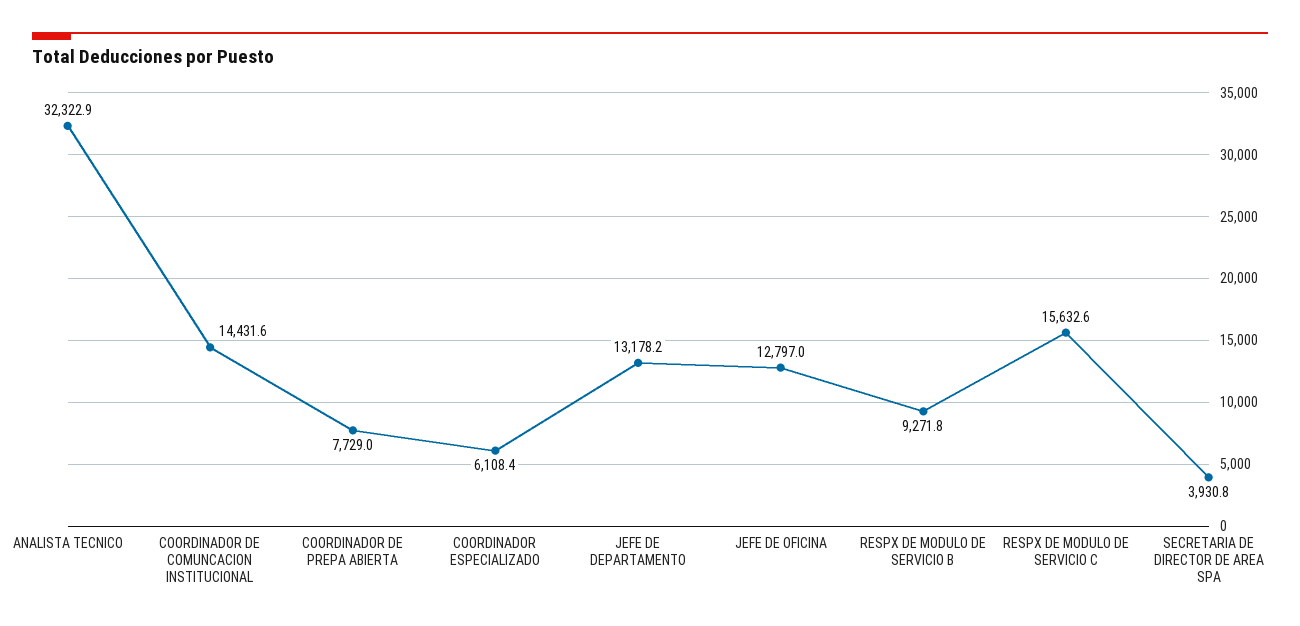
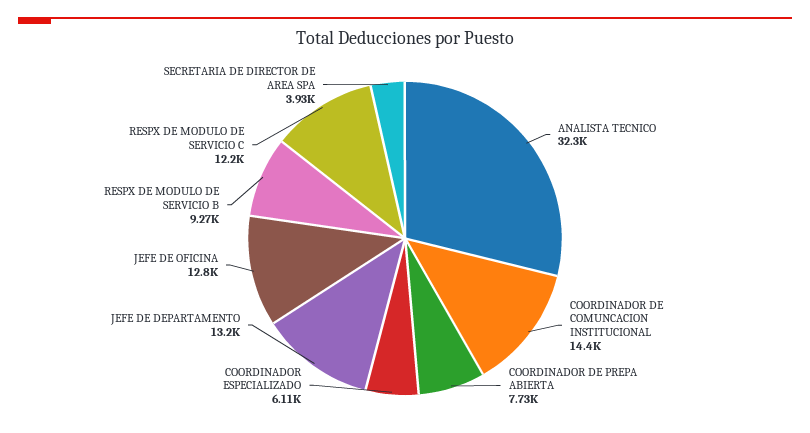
RESPX DE MODULO DE SERVICIO C: 15632.6 -> 12200

